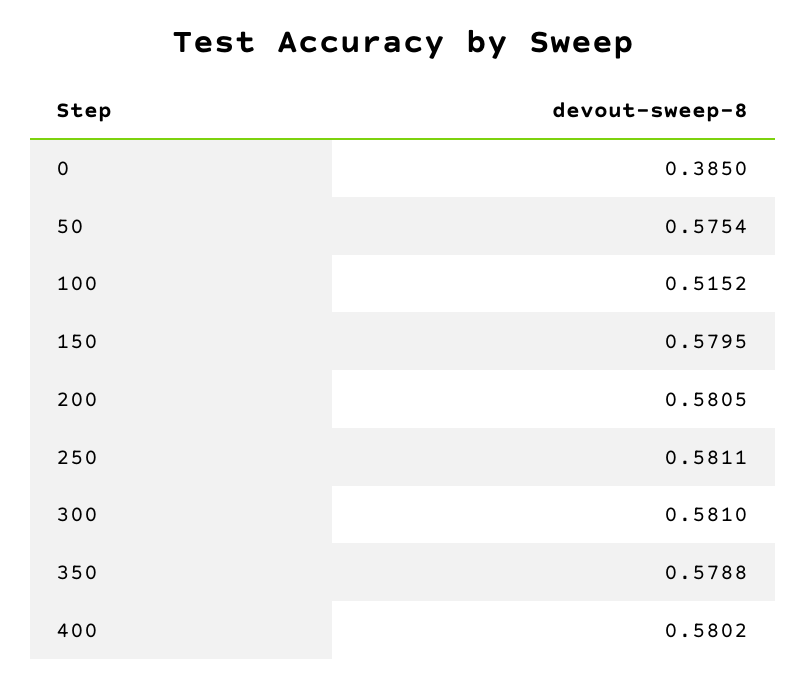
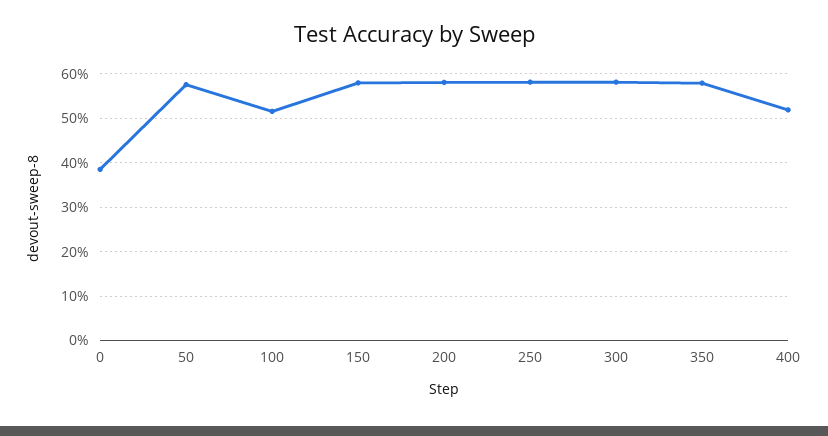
400: 0.5802 -> 0.52

